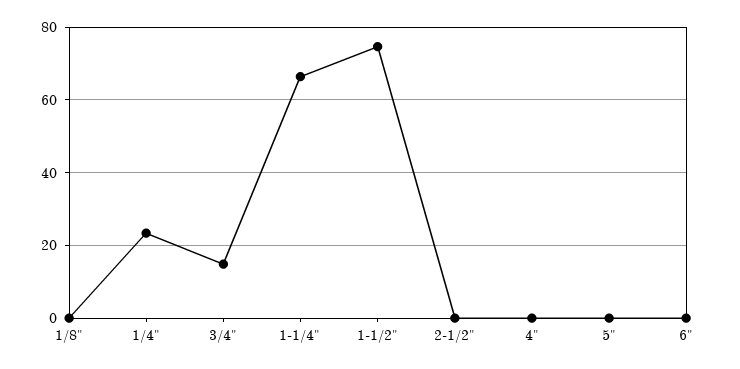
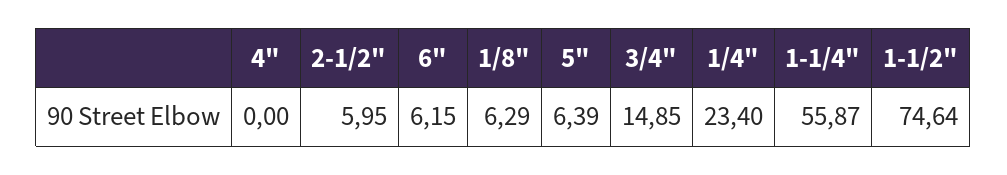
1/8": 0 -> 6.29
1-1/4": 66 -> 55.87
2-1/2": 0 -> 5.95
5": 0 -> 6.39
6": 0 -> 6.15

